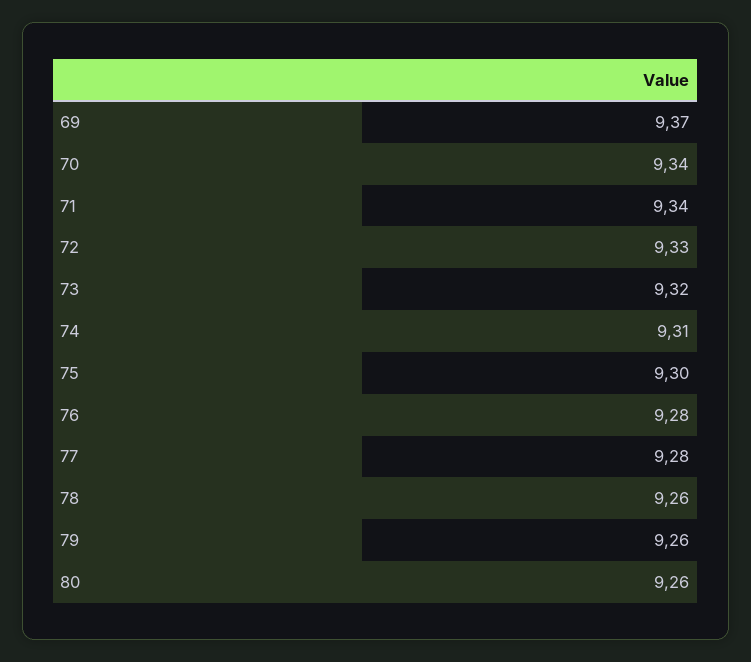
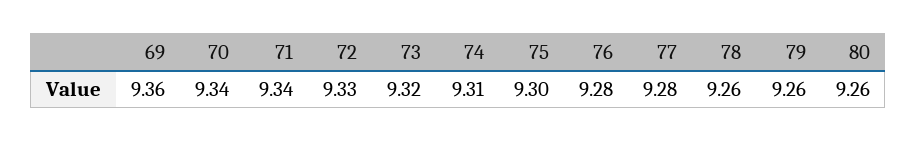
69: 9.37 -> 9.36

